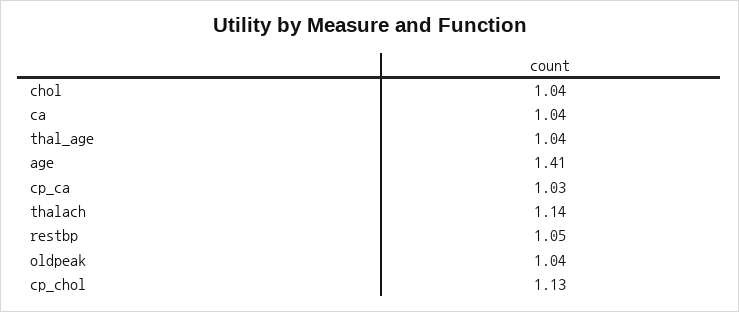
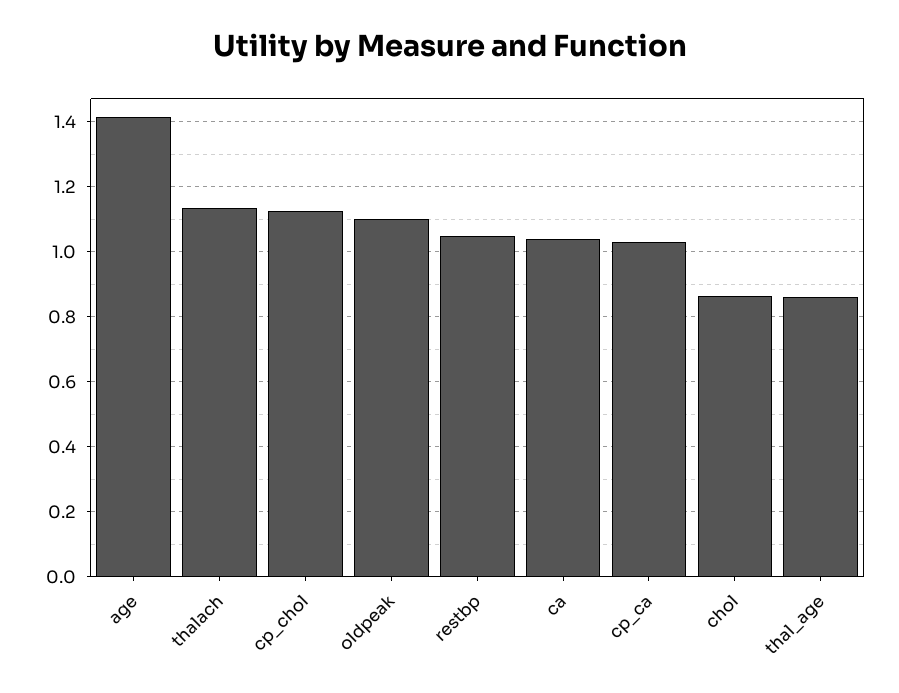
chol: 1.04 -> 0.86
thal_age: 1.04 -> 0.86
oldpeak: 1.04 -> 1.1

